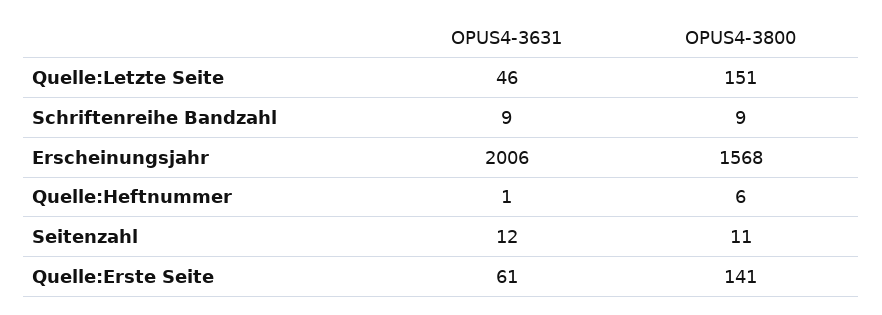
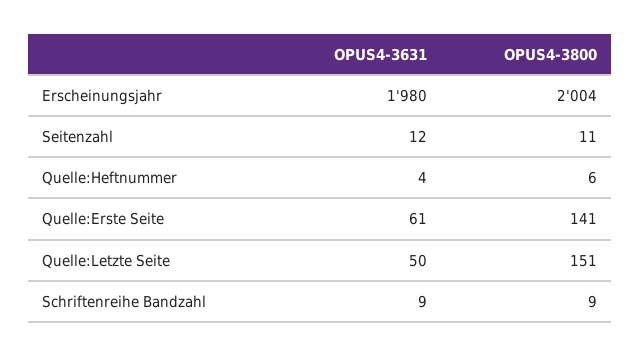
OPUS4-3631, Quelle:Letzte Seite: 46 -> 50
OPUS4-3631, Erscheinungsjahr: 2006 -> 1980
OPUS4-3800, Erscheinungsjahr: 1568 -> 2004
OPUS4-3631, Quelle:Heftnummer: 1 -> 4

